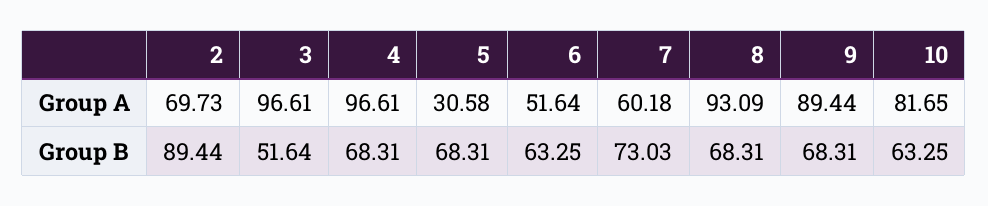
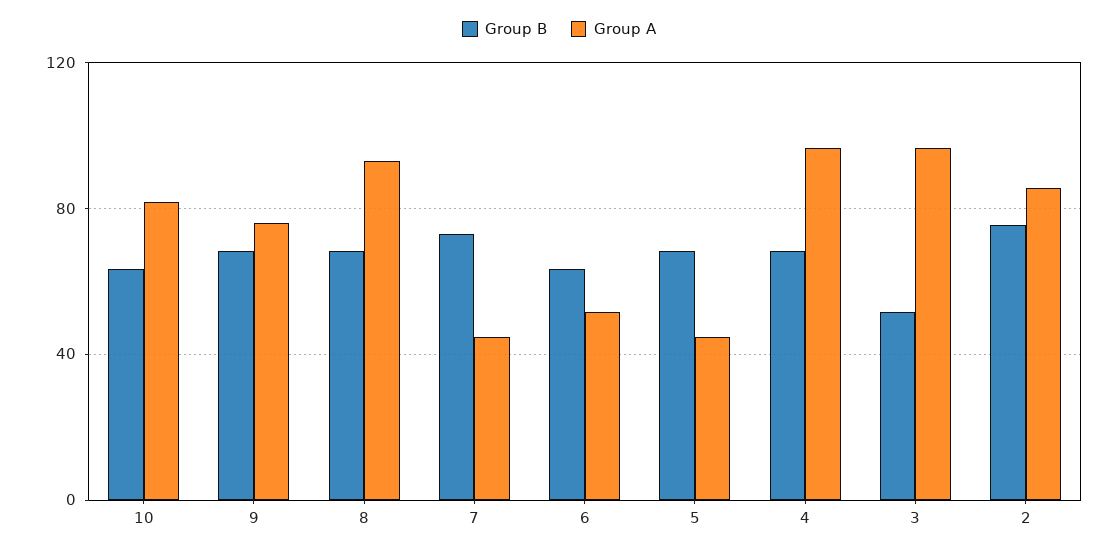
Group A, 2: 69.73 -> 85
Group A, 5: 30.58 -> 45
Group A, 7: 60.18 -> 45
Group A, 9: 89.44 -> 75
Group B, 2: 89.44 -> 75

